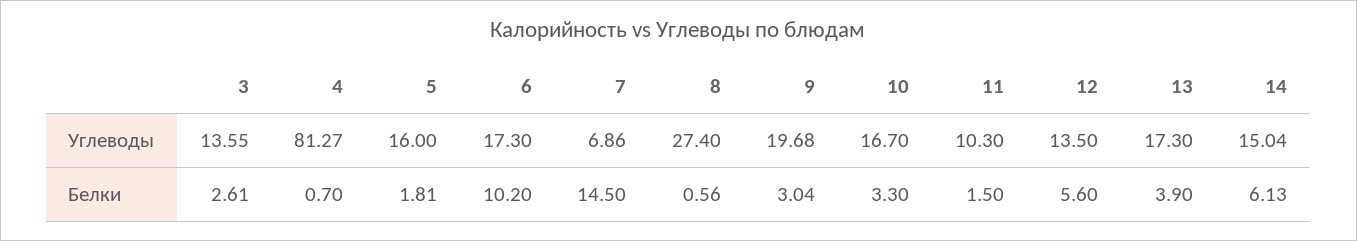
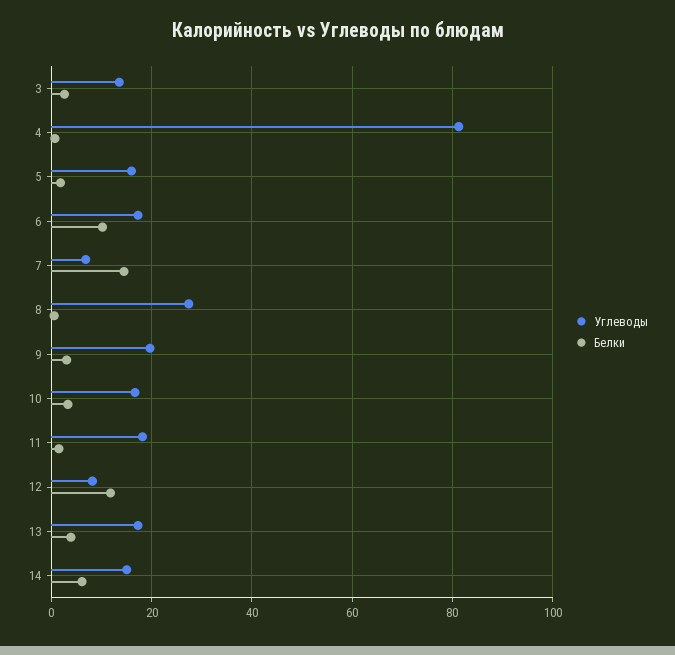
Углеводы, 11: 10.3 -> 18
Углеводы, 12: 13.5 -> 8
Белки, 12: 5.6 -> 12

